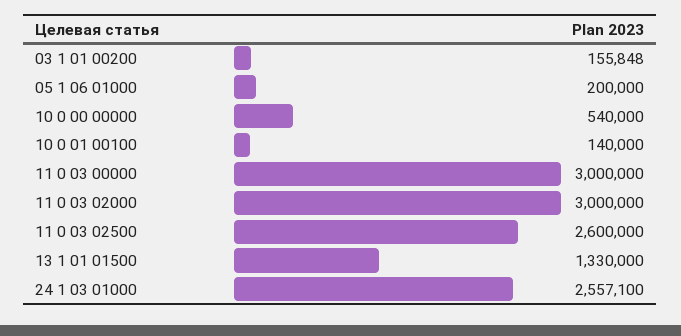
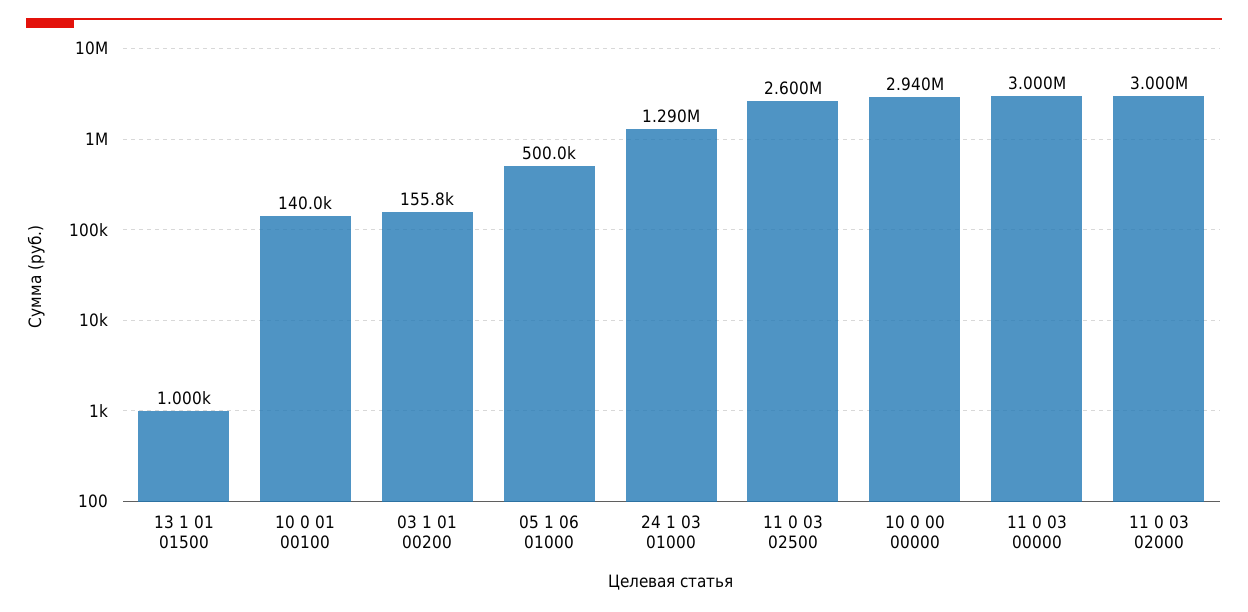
05 1 06 01000: 200000 -> 500000
10 0 00 00000: 540000 -> 2940000
13 1 01 01500: 1330000 -> 1000
24 1 03 01000: 2557100 -> 1290000

